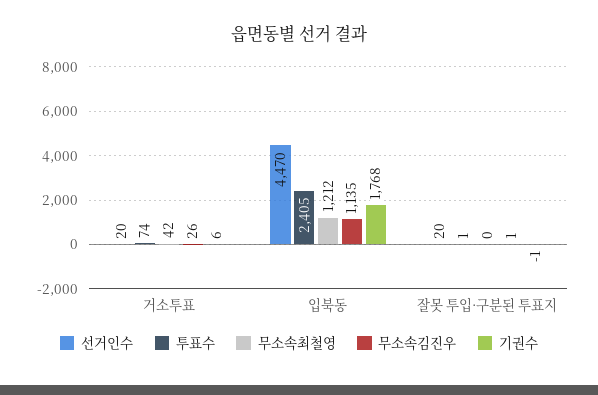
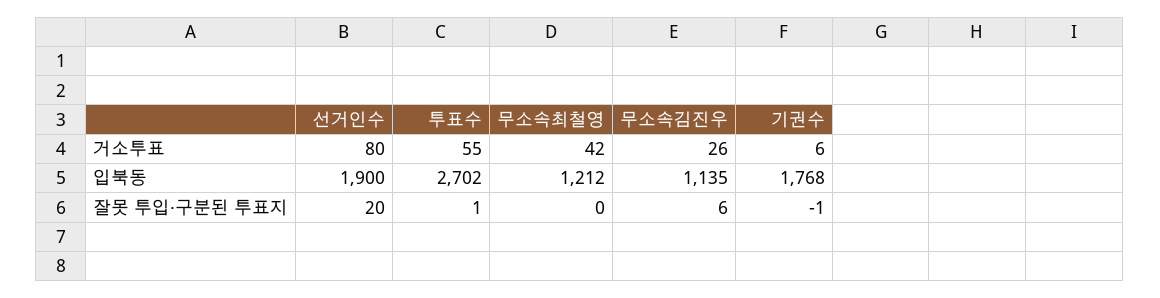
선거인수, 거소투표: 20 -> 80
투표수, 거소투표: 74 -> 55
선거인수, 입북동: 4470 -> 1900
투표수, 입북동: 2405 -> 2702
무소속김진우, 잘못 투입·구분된 투표지: 1 -> 6

